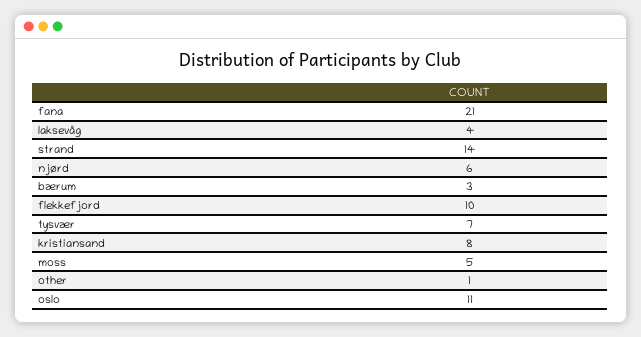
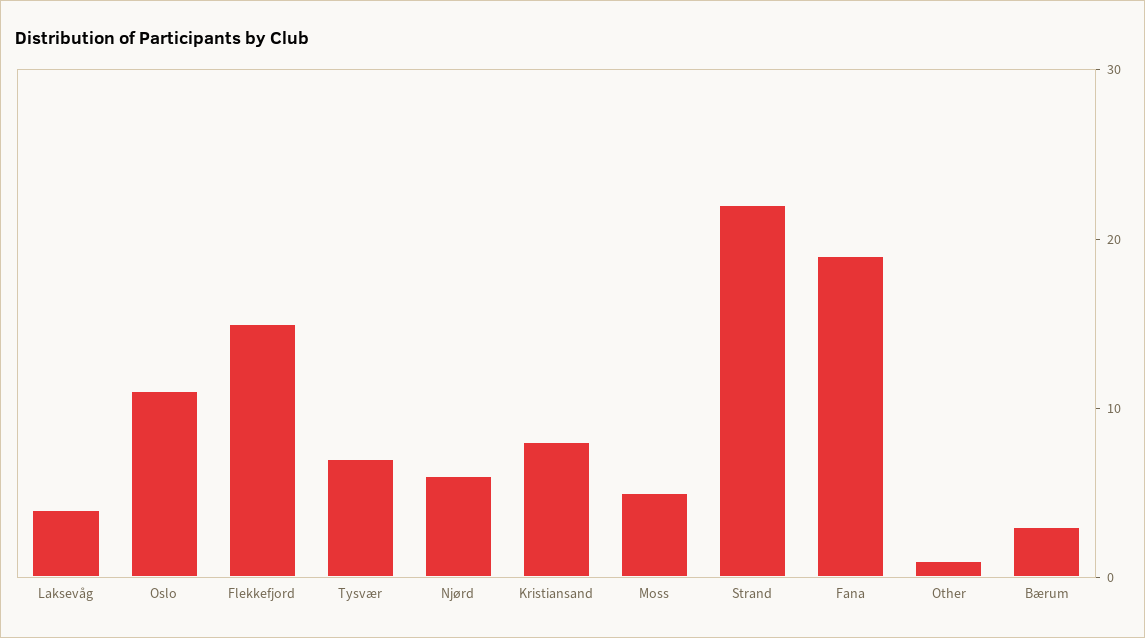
fana: 21 -> 19
strand: 14 -> 22
flekkefjord: 10 -> 15

